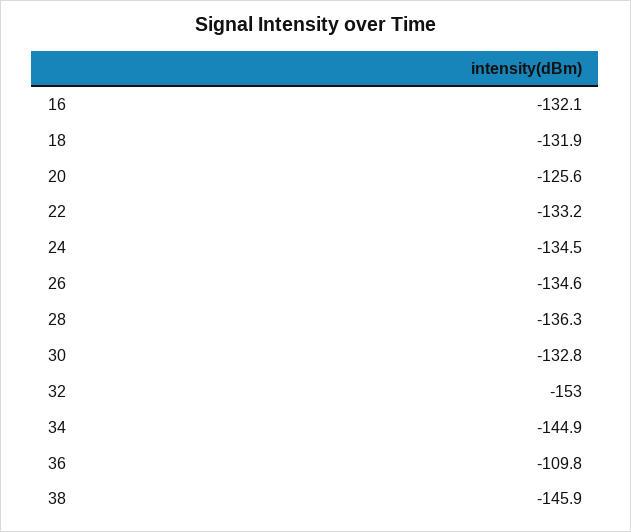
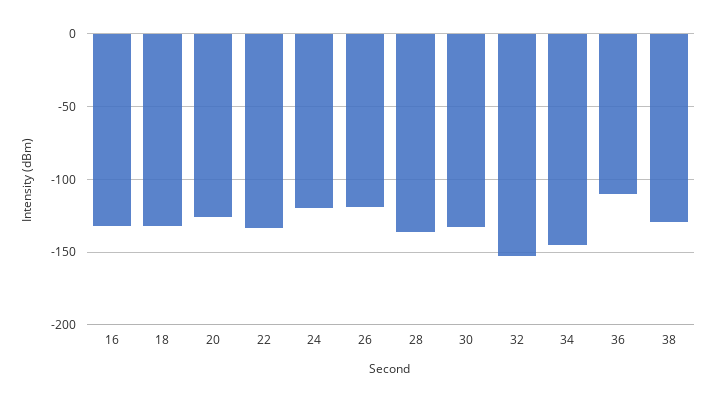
24: -134.5 -> -120
26: -134.6 -> -120
38: -145.9 -> -130

